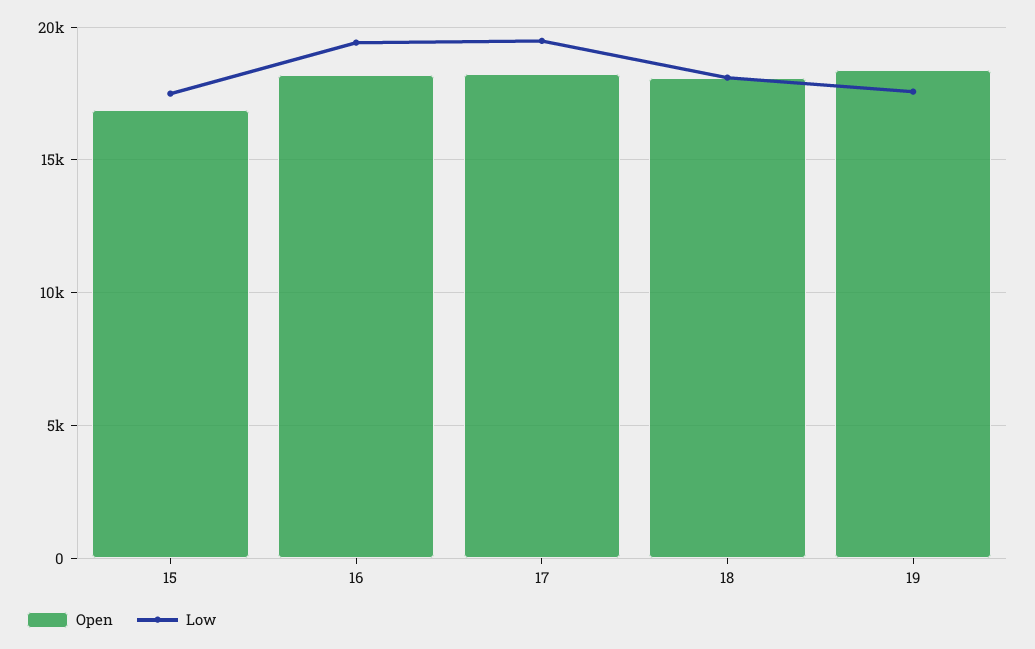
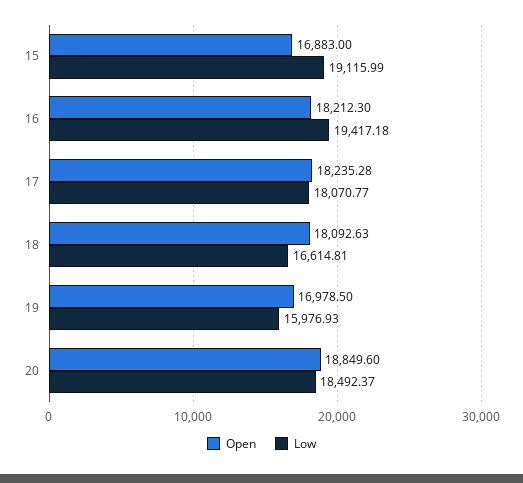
Low, 15: 17500 -> 19115.99
Low, 17: 19500 -> 18070.77
Low, 18: 18000 -> 16614.81
Open, 19: 18500 -> 16978.5
Low, 19: 17500 -> 15976.93
Open, 20: none -> 18849.6
Low, 20: none -> 18492.37

